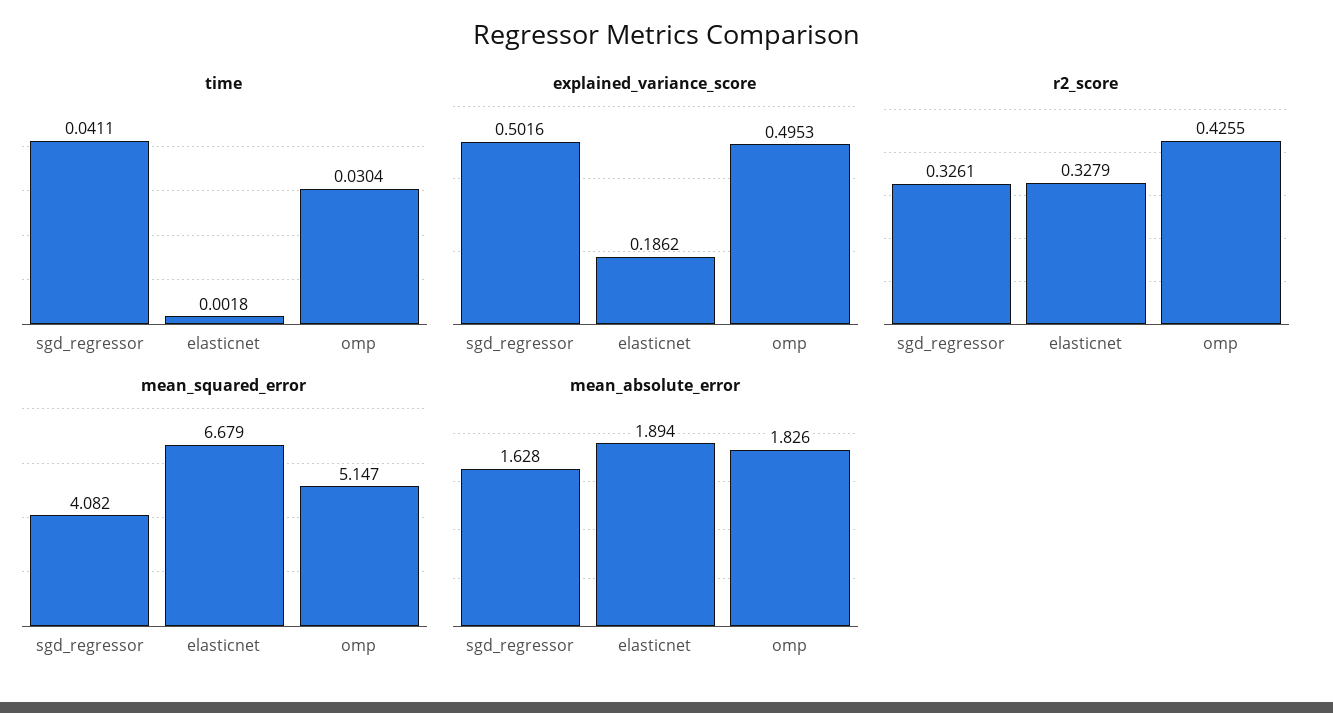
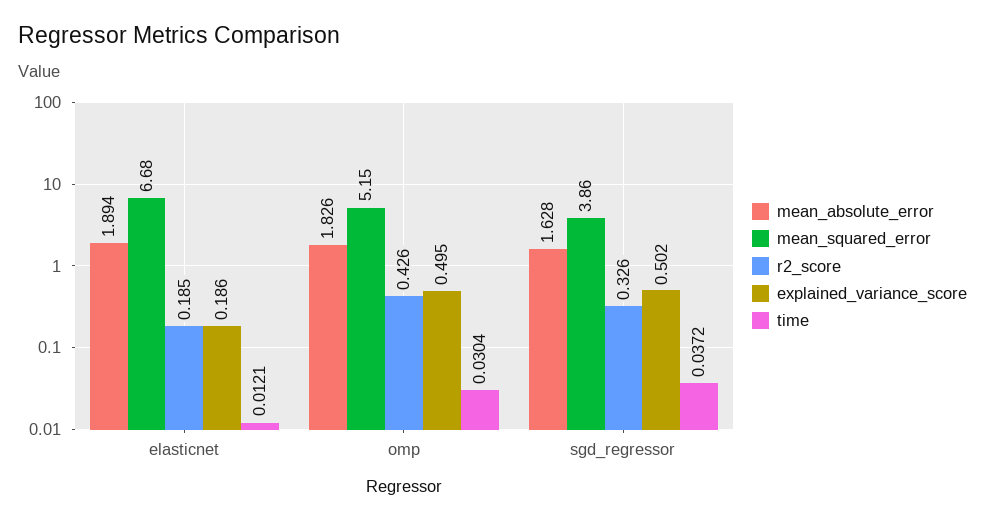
time, sgd_regressor: 0.0411 -> 0.0372
time, elasticnet: 0.0018 -> 0.0121
r2_score, elasticnet: 0.3279 -> 0.185
mean_squared_error, sgd_regressor: 4.082 -> 3.86

